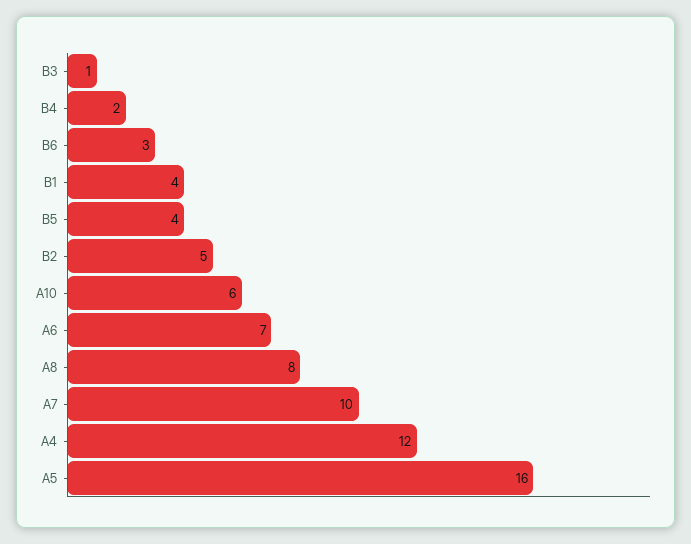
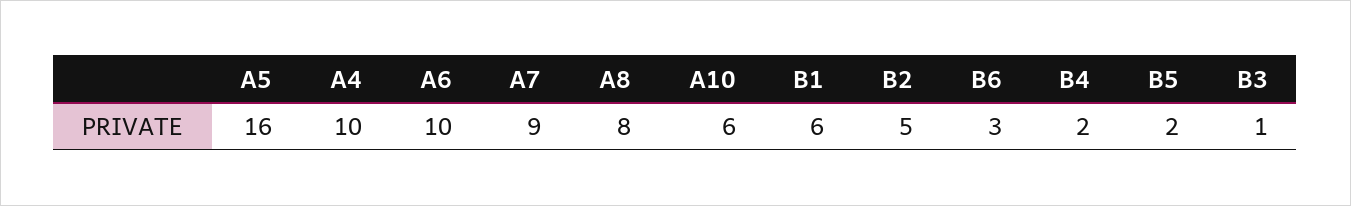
B1: 4 -> 6
B5: 4 -> 2
A6: 7 -> 10
A7: 10 -> 9
A4: 12 -> 10

